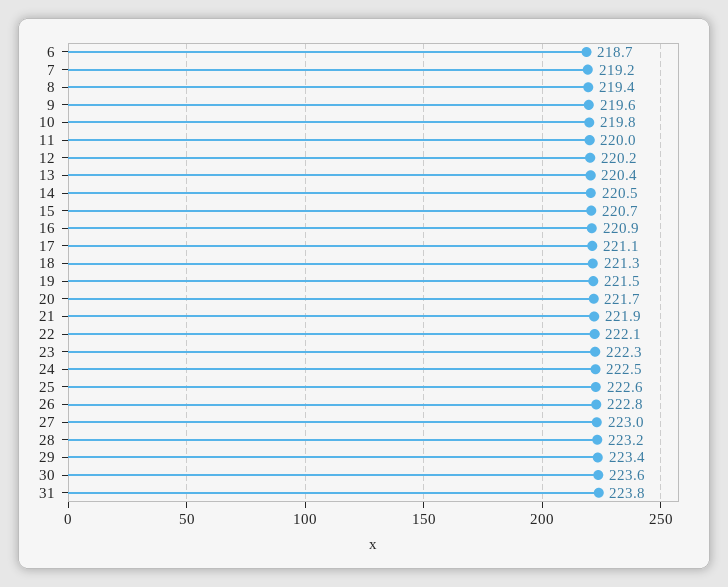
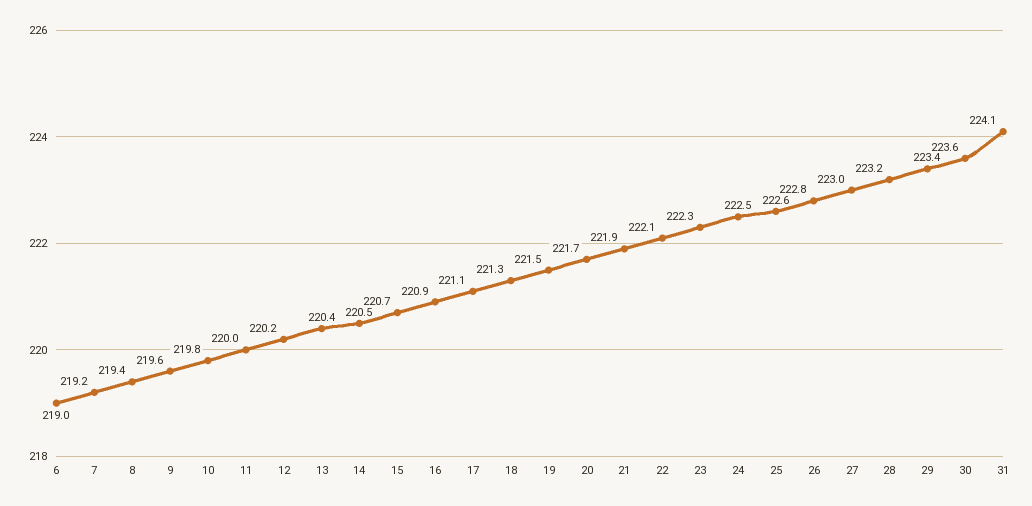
6: 218.7 -> 219
31: 223.8 -> 224.1

